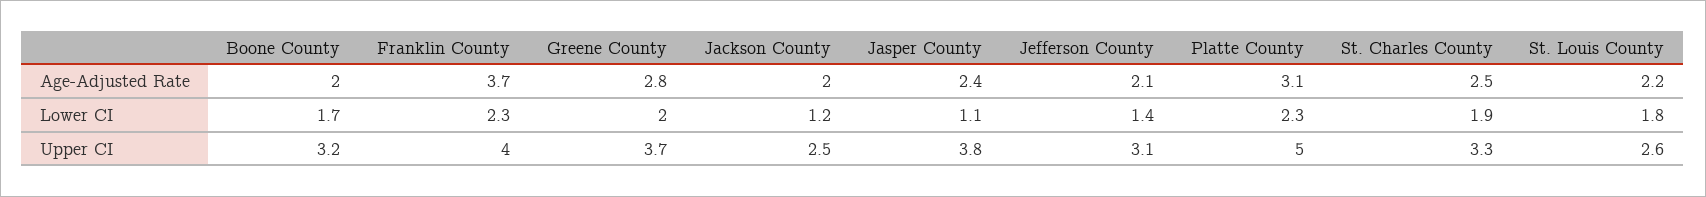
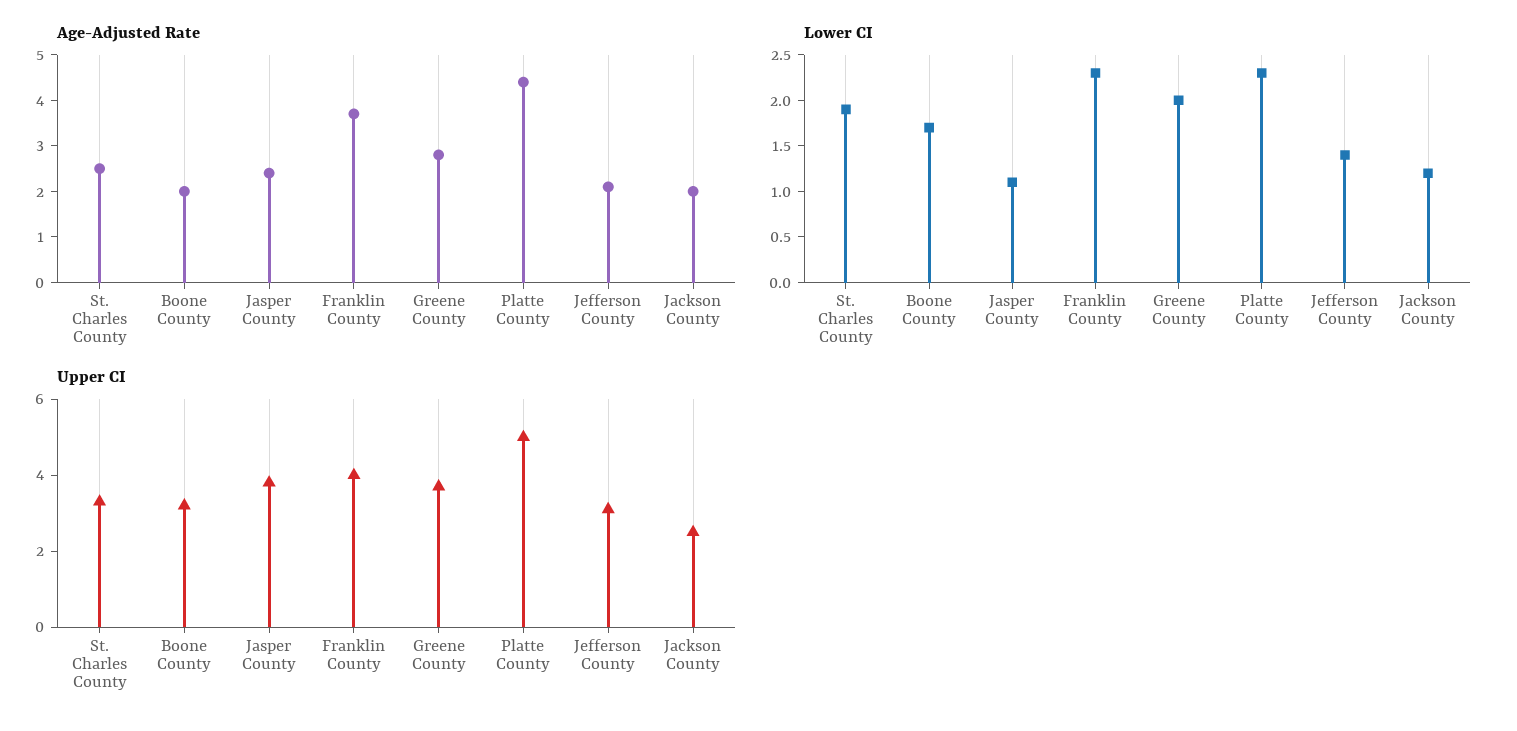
Age-Adjusted Rate, Platte County: 3.1 -> 4.5
Age-Adjusted Rate, St. Louis County: 2.2 -> none
Lower CI, St. Louis County: 1.8 -> none
Upper CI, St. Louis County: 2.6 -> none

